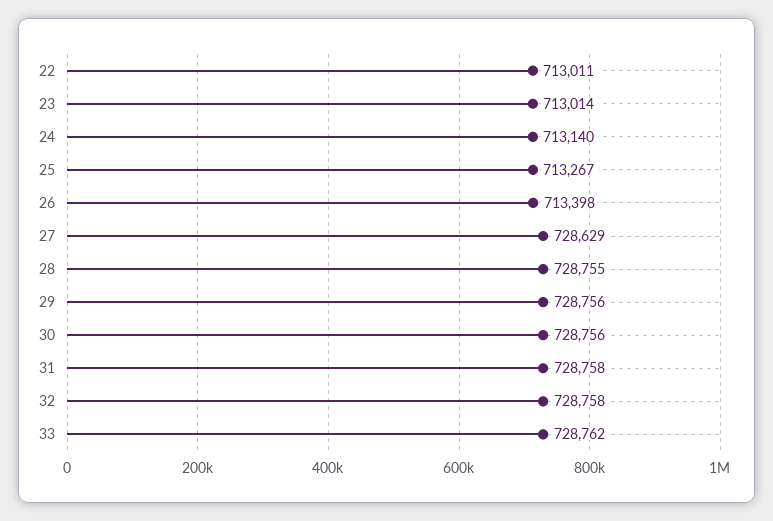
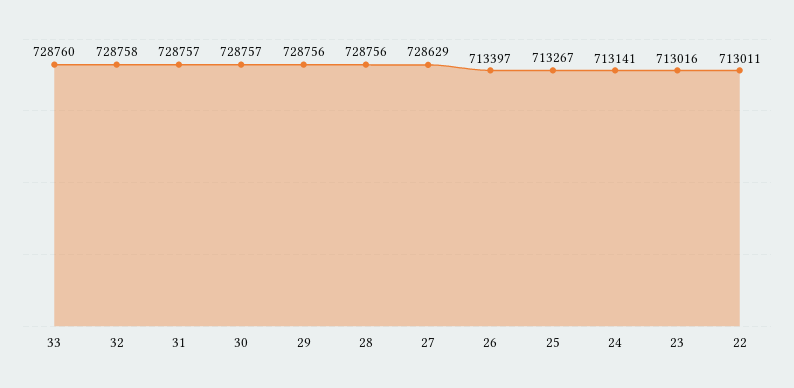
23: 713014 -> 713016
24: 713140 -> 713141
26: 713398 -> 713397
28: 728755 -> 728756
30: 728756 -> 728757
31: 728758 -> 728757
33: 728762 -> 728760

